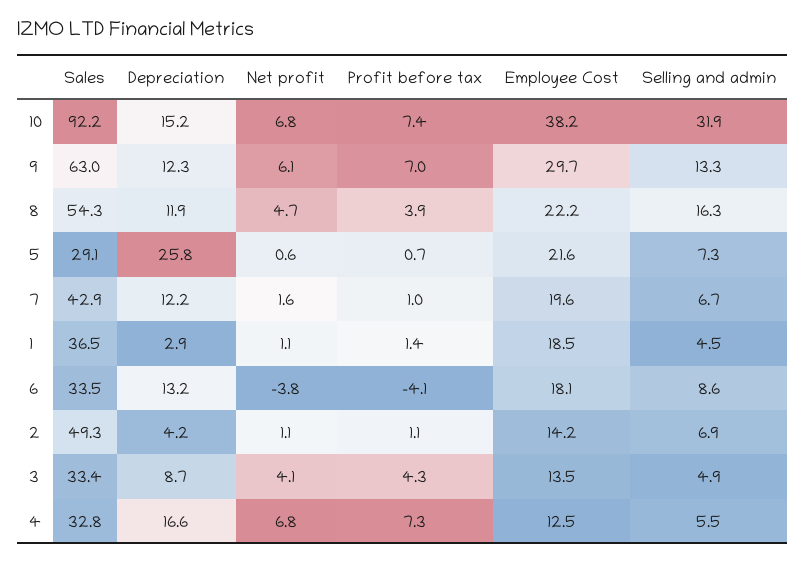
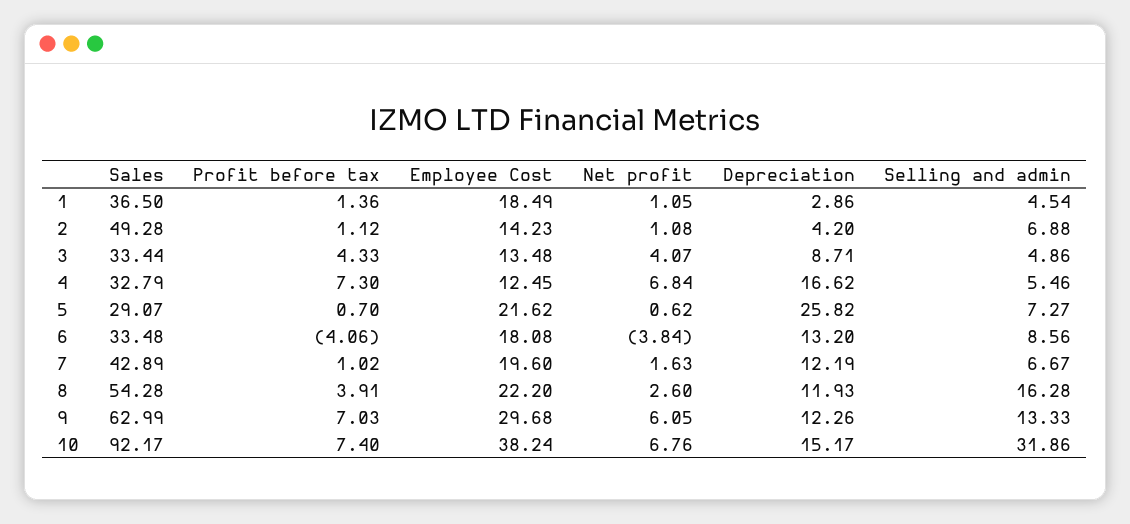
Net profit, 8: 4.7 -> 2.6

